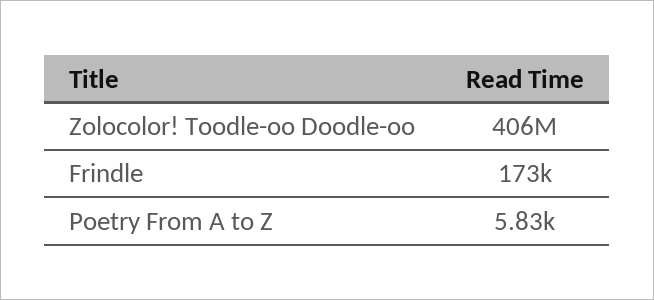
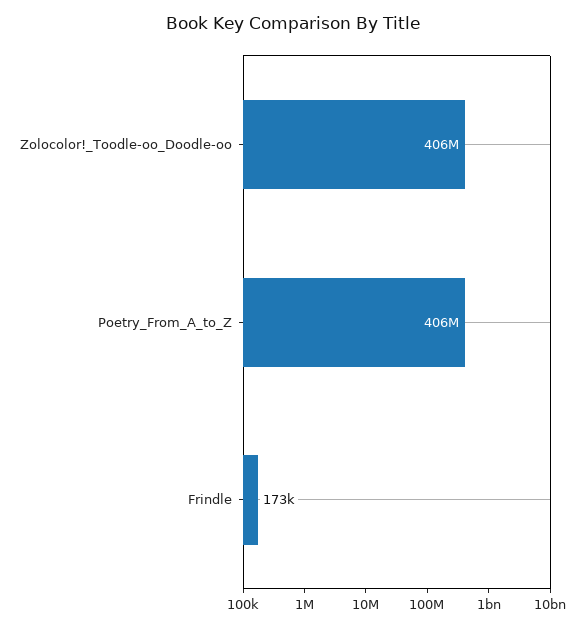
Poetry From A to Z: 5830 -> 406000000

